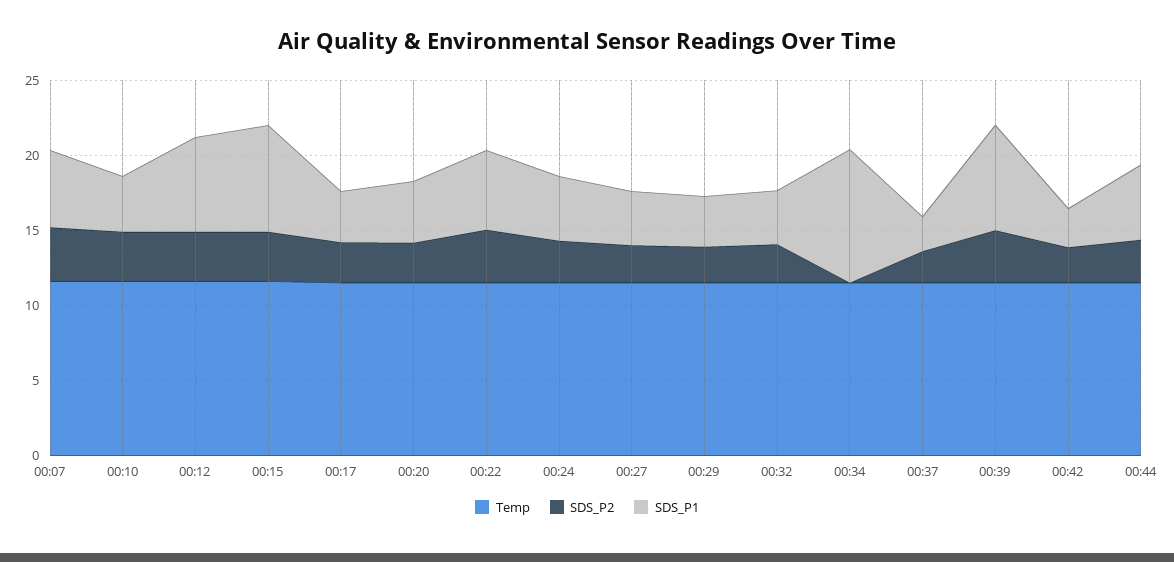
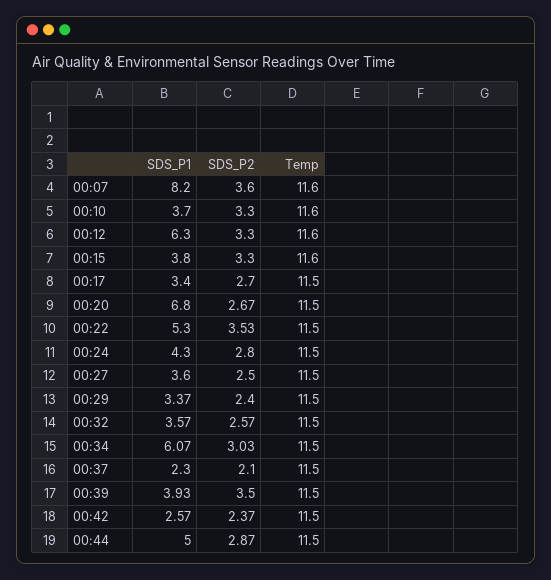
SDS_P1, 00:07: 5 -> 8.2
SDS_P1, 00:15: 7 -> 3.8
SDS_P1, 00:20: 4 -> 6.8
SDS_P2, 00:34: 0 -> 3.03
SDS_P1, 00:34: 9 -> 6.07
SDS_P1, 00:39: 7 -> 3.93

